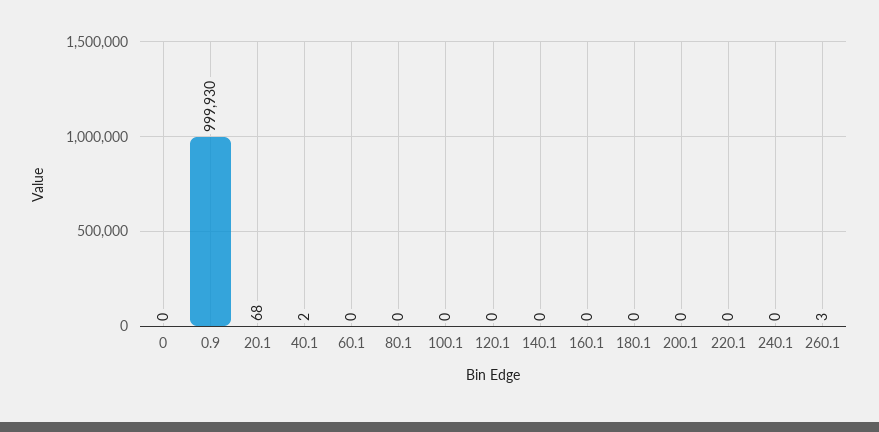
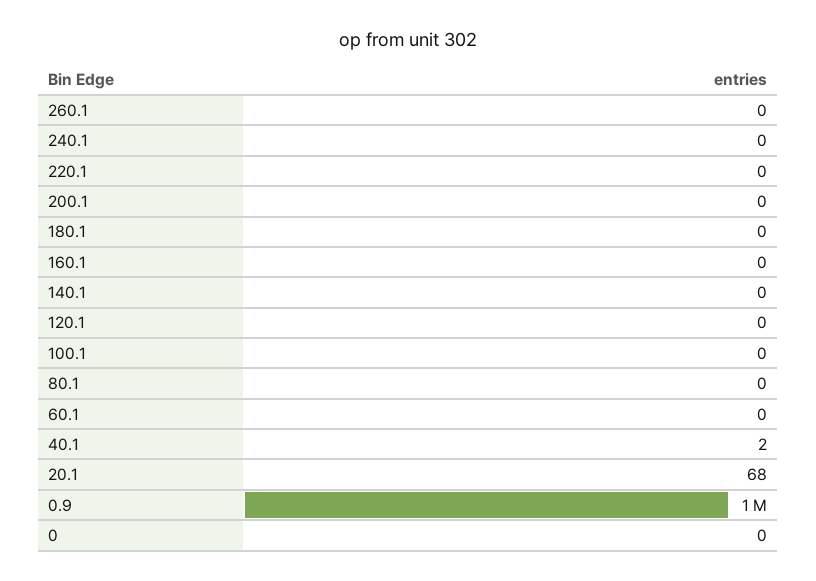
260.1: 3 -> 0

